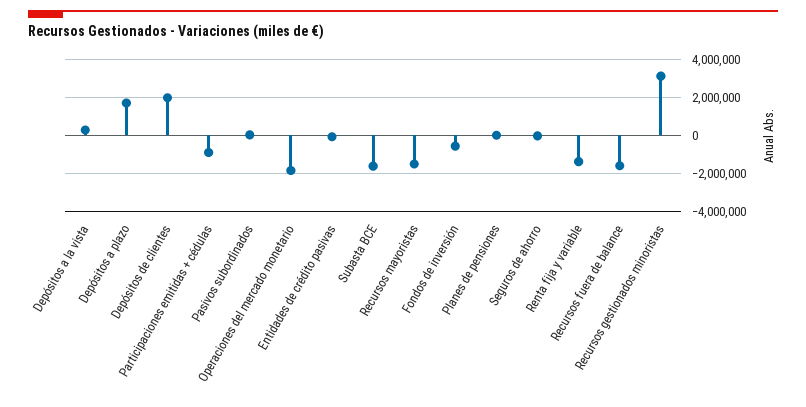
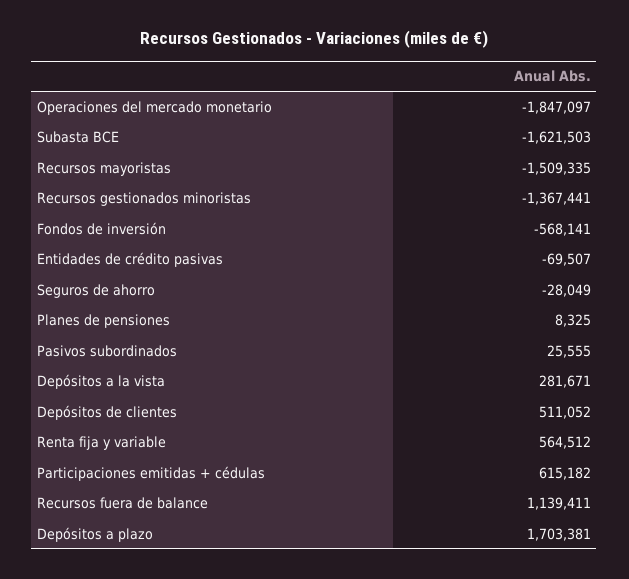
Depósitos de clientes: 2000000 -> 511052
Participaciones emitidas + cédulas: -1000000 -> 615182
Renta fija y variable: -1500000 -> 564512
Recursos fuera de balance: -1500000 -> 1139411
Recursos gestionados minoristas: 3000000 -> -1367441

